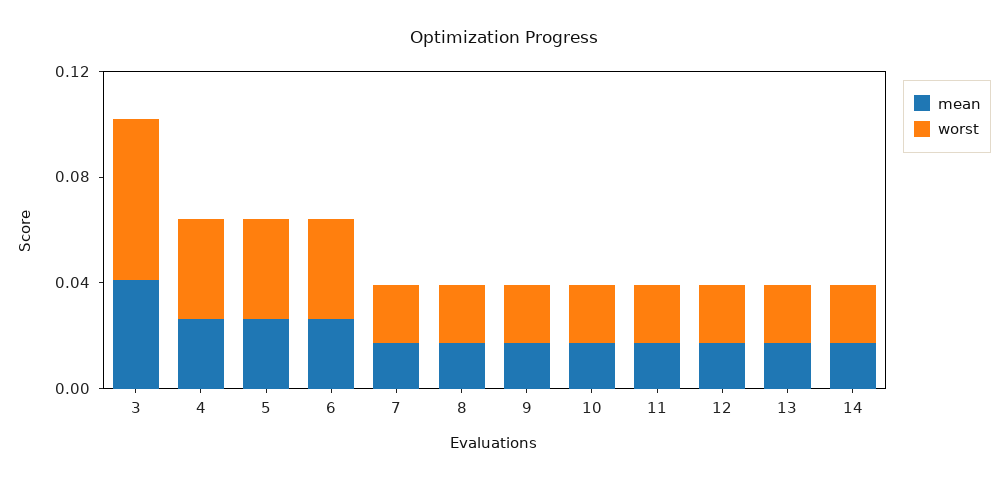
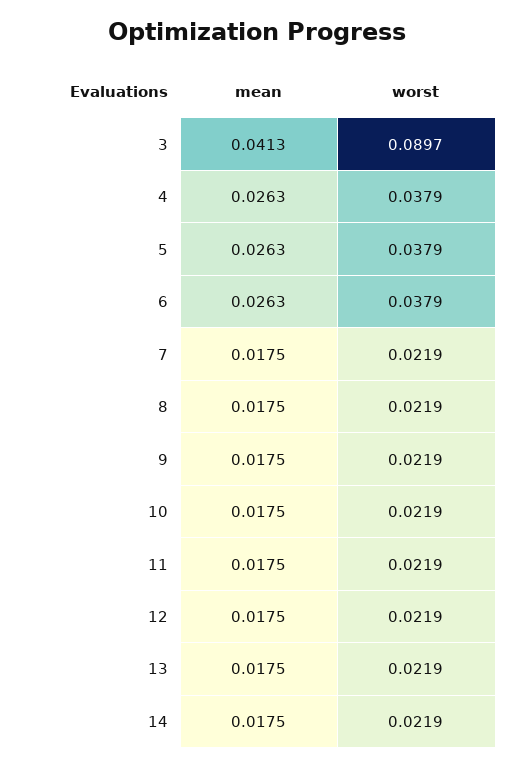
worst, 3: 0.06 -> 0.0897

